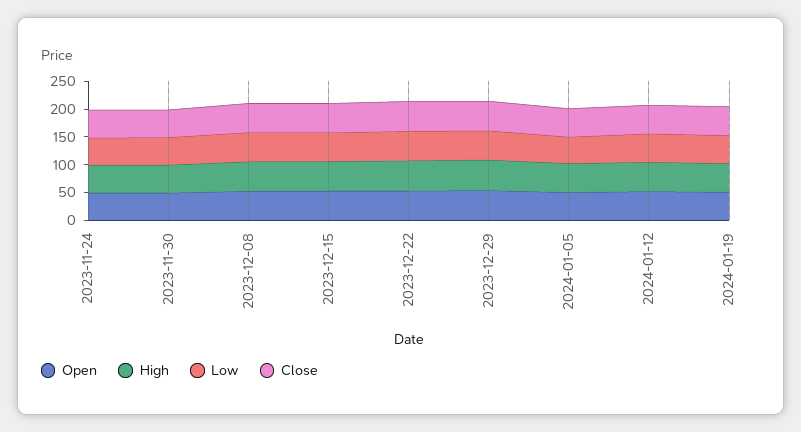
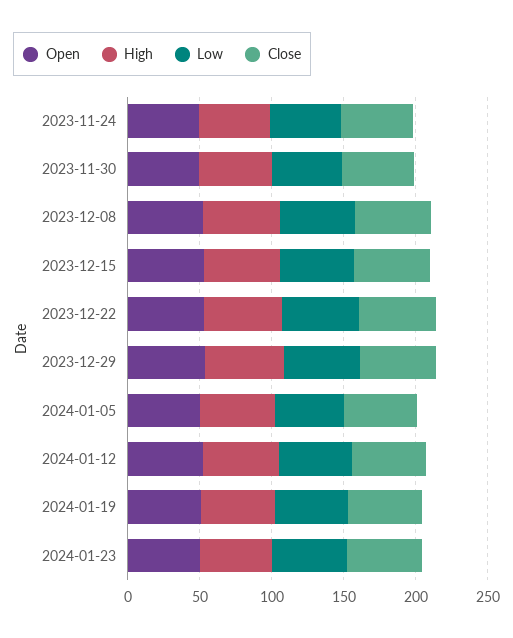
Open, 2024-01-23: none -> 50
High, 2024-01-23: none -> 50
Low, 2024-01-23: none -> 50
Close, 2024-01-23: none -> 50

